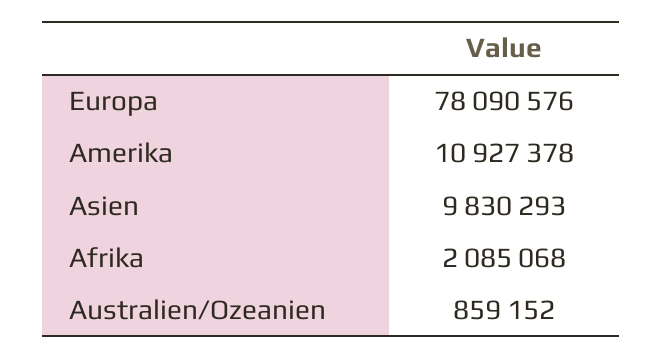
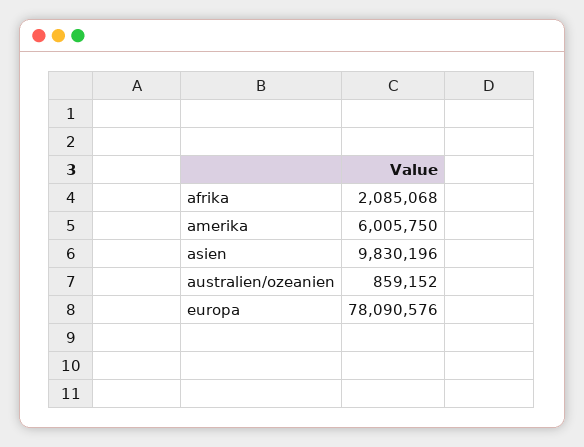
Amerika: 10927378 -> 6005750
Asien: 9830293 -> 9830196

